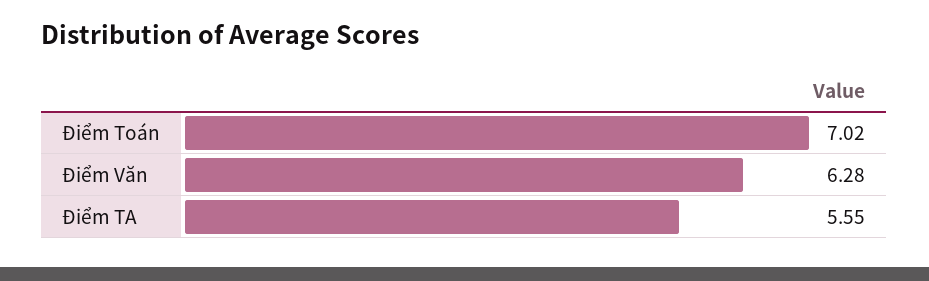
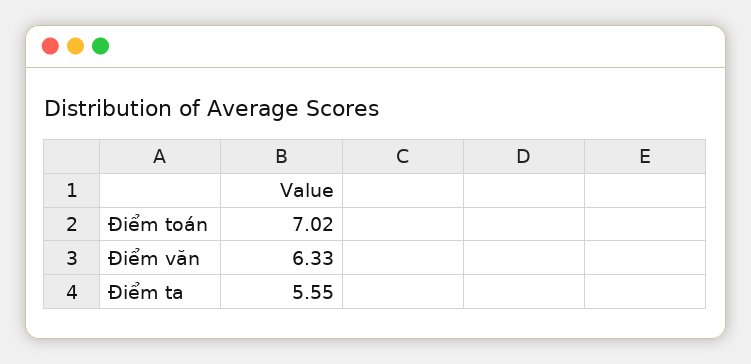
Điểm Văn: 6.28 -> 6.33

